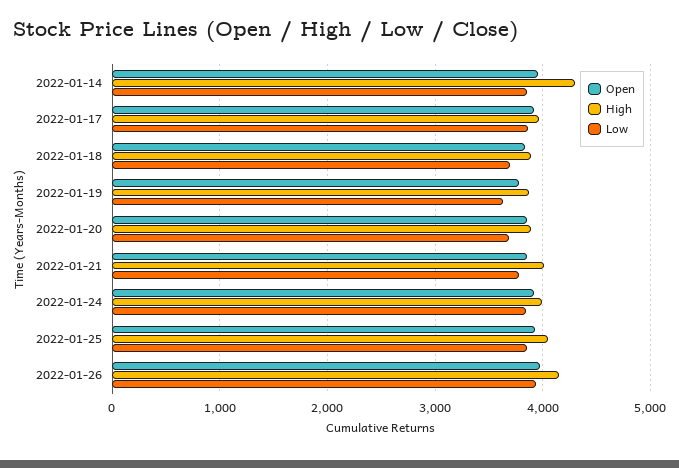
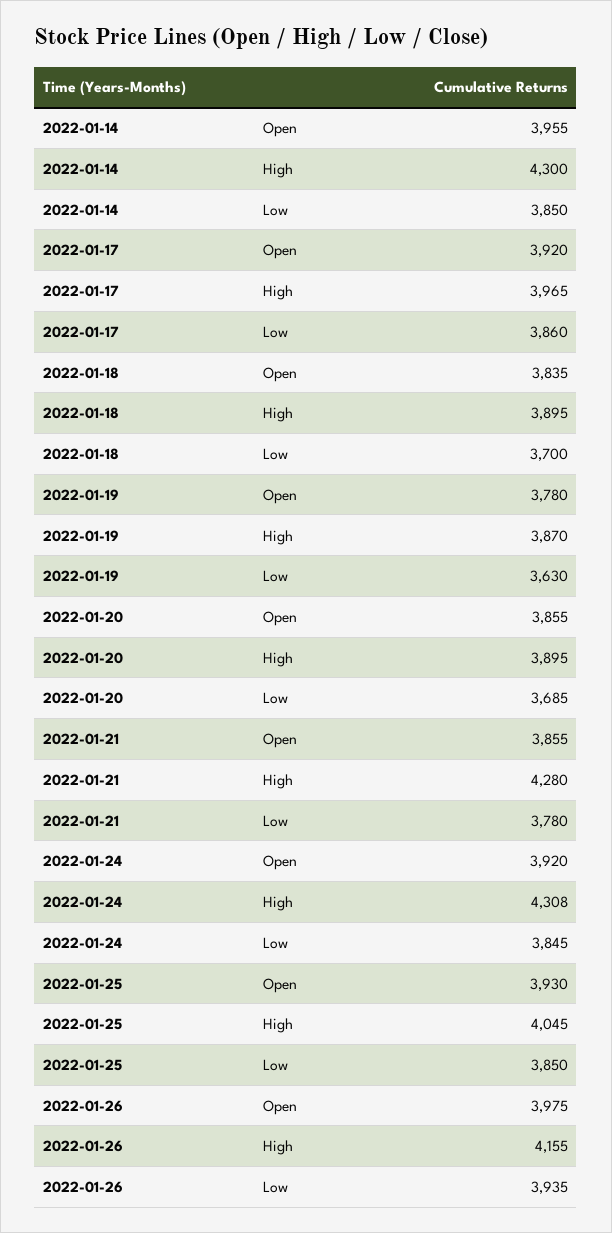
High, 2022-01-21: 4000 -> 4280
High, 2022-01-24: 4000 -> 4308

